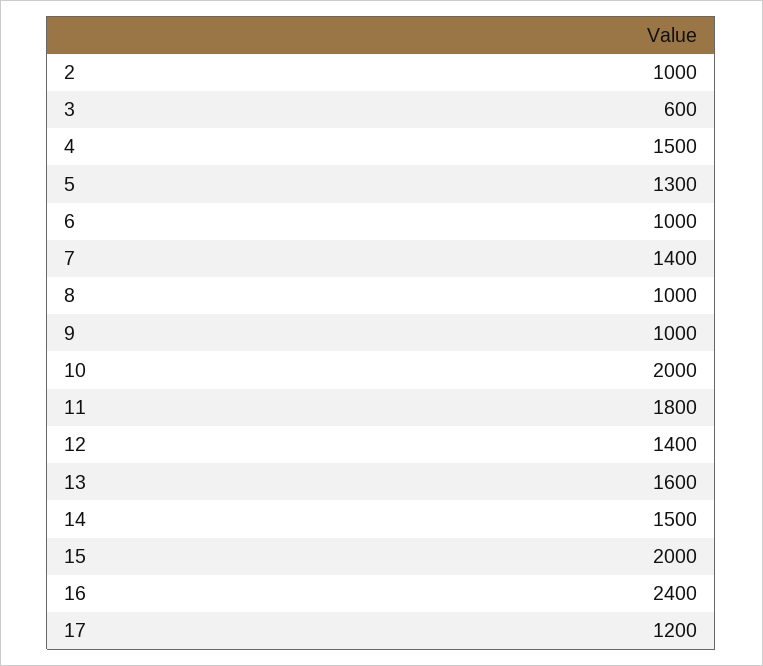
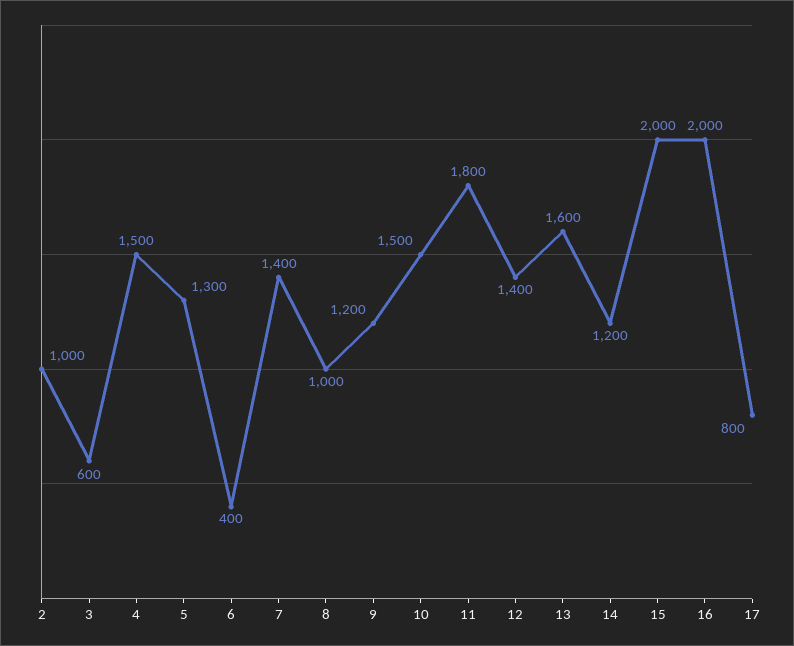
6: 1000 -> 400
9: 1000 -> 1200
10: 2000 -> 1500
14: 1500 -> 1200
16: 2400 -> 2000
17: 1200 -> 800

